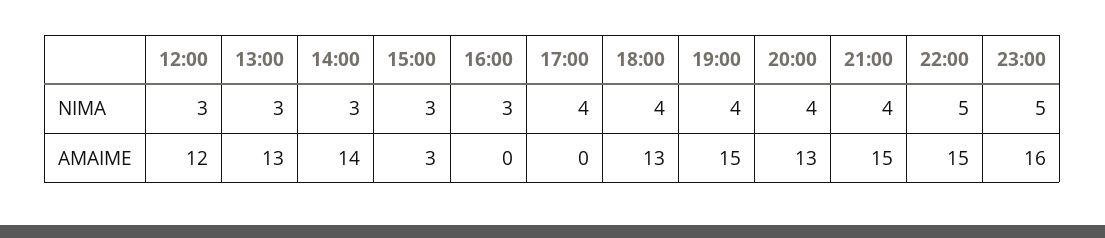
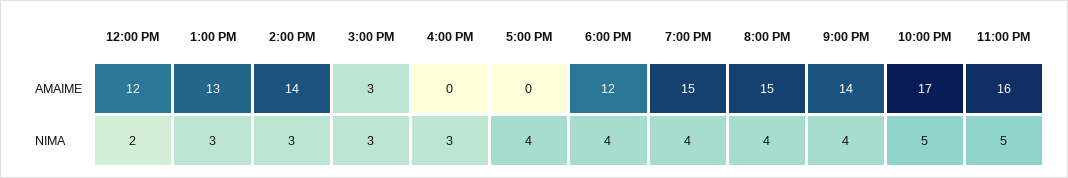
12:00, NIMA: 3 -> 2
18:00, AMAIME: 13 -> 12
20:00, AMAIME: 13 -> 15
21:00, AMAIME: 15 -> 14
22:00, AMAIME: 15 -> 17

